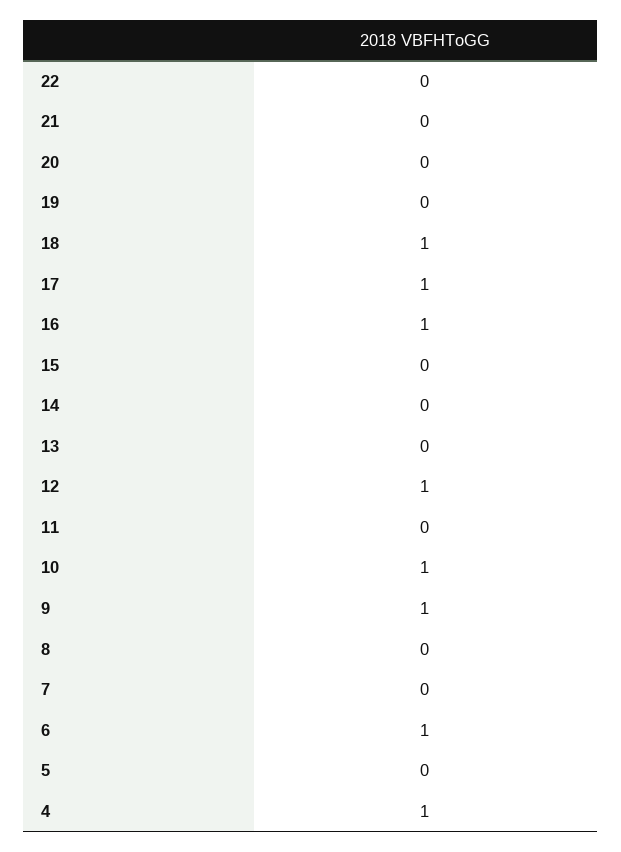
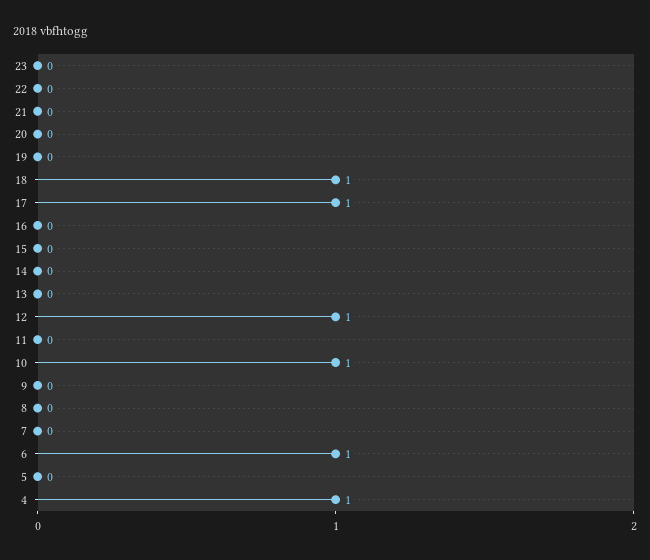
16: 1 -> 0
9: 1 -> 0
23: none -> 0

